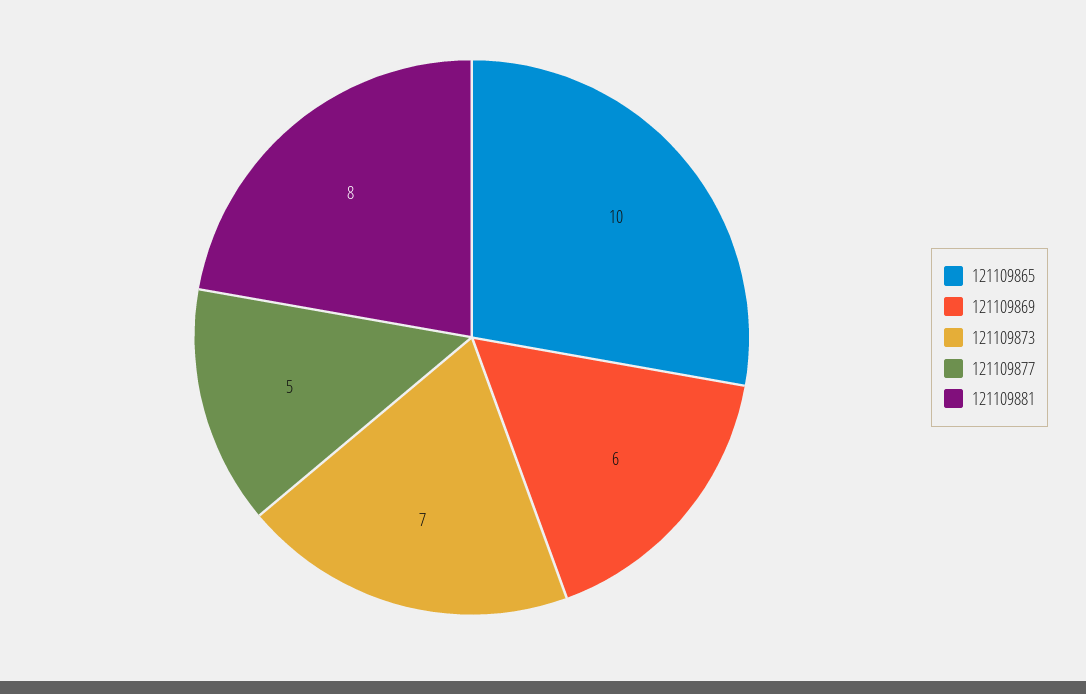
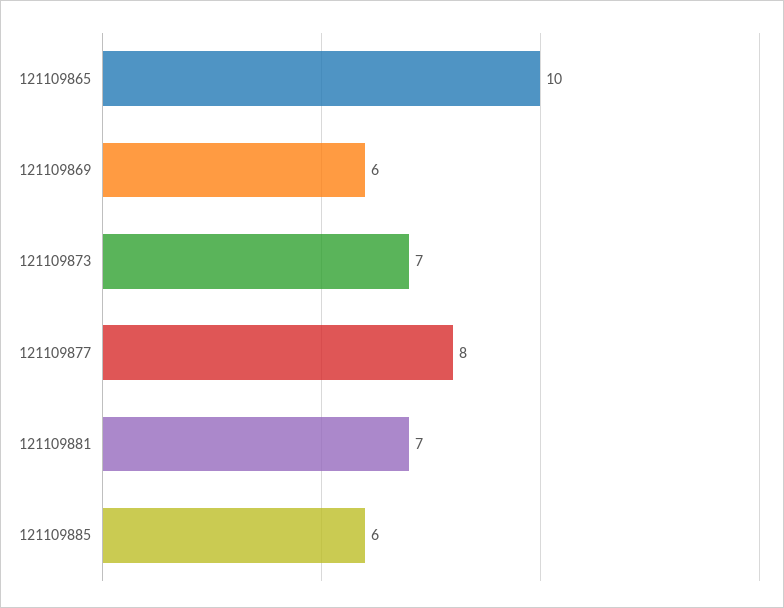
121109877: 5 -> 8
121109881: 8 -> 7
121109885: none -> 6

